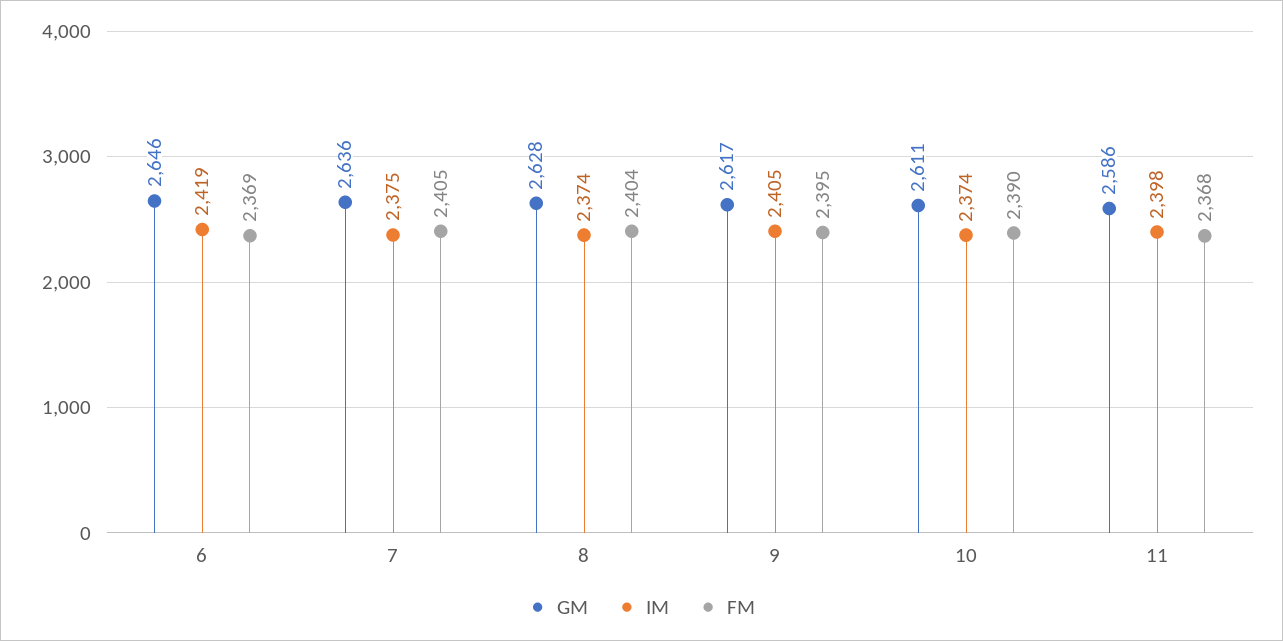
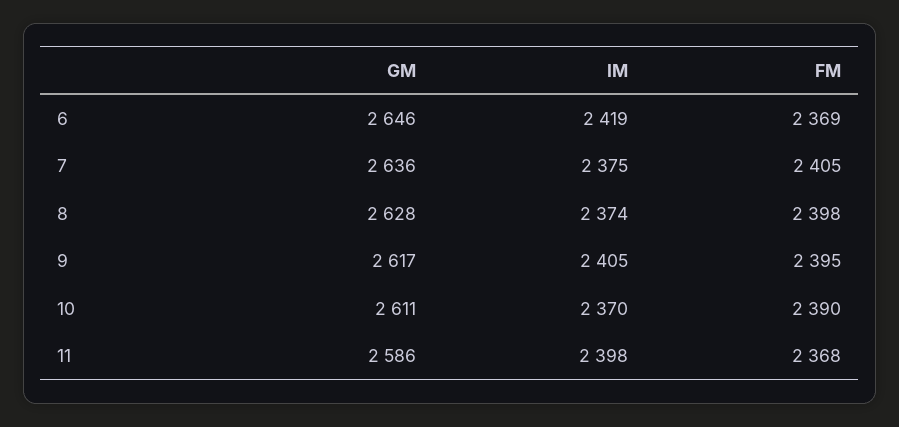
FM, 8: 2404 -> 2398
IM, 10: 2374 -> 2370

